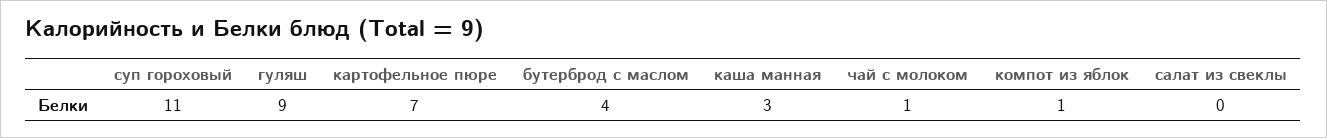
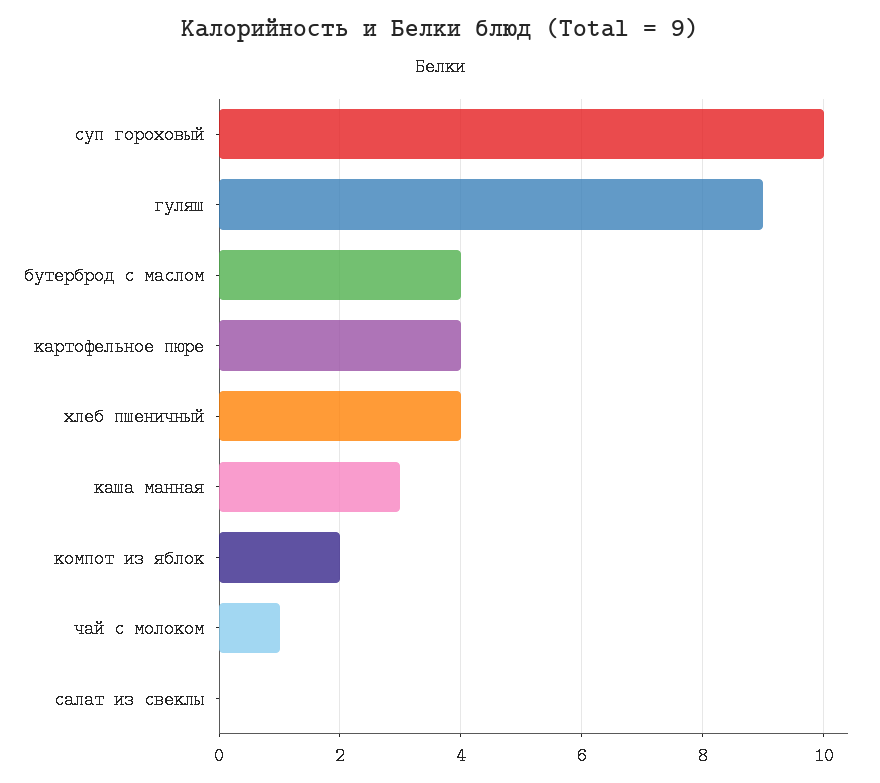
суп гороховый: 11 -> 10
картофельное пюре: 7 -> 4
компот из яблок: 1 -> 2
хлеб пшеничный: none -> 4

